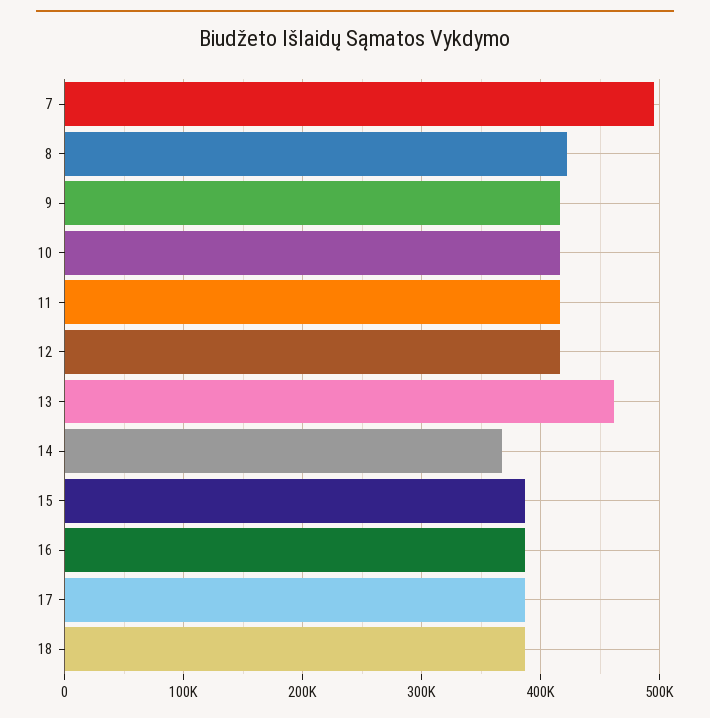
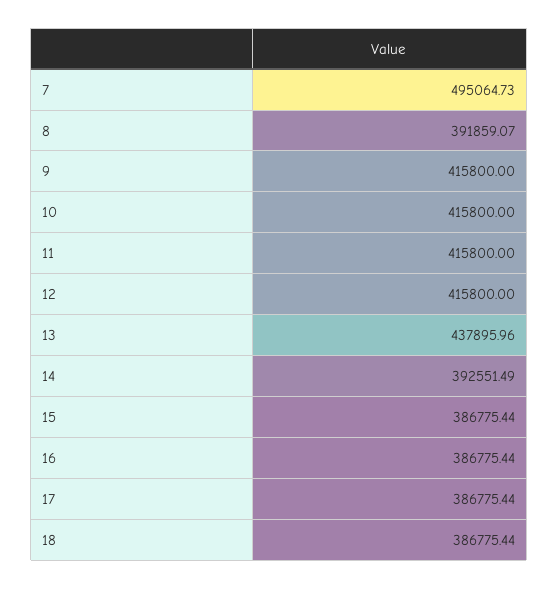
8: 420000 -> 391859.07
13: 460000 -> 437895.96
14: 370000 -> 392551.49

